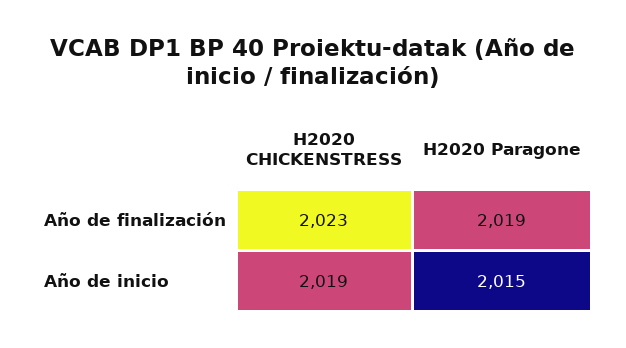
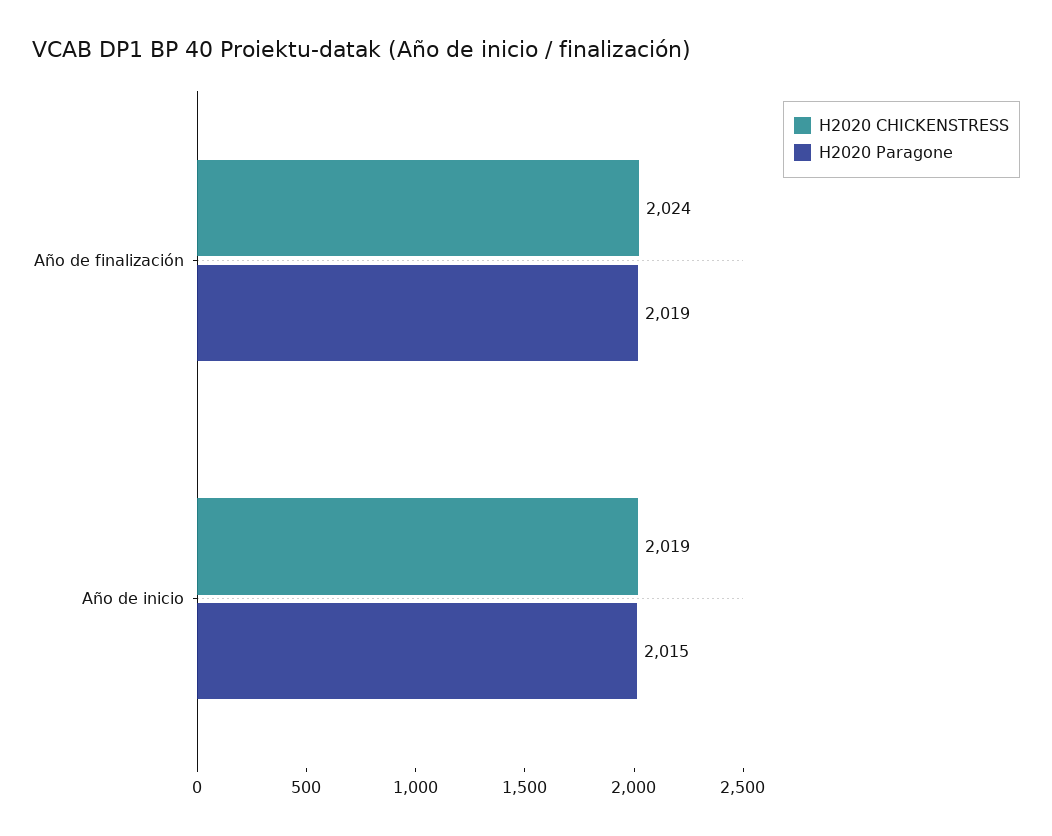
H2020 CHICKENSTRESS, Año de finalización: 2023 -> 2024

